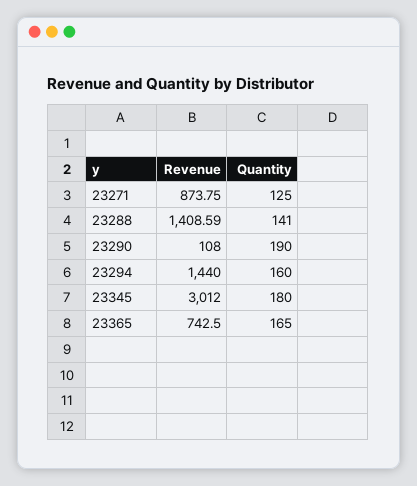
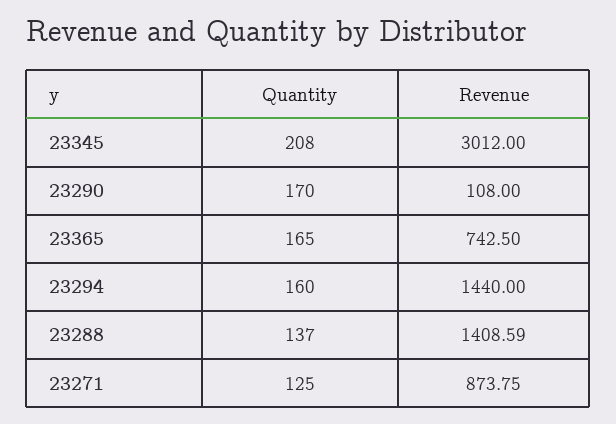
Quantity, 23288: 141 -> 137
Quantity, 23290: 190 -> 170
Quantity, 23345: 180 -> 208

